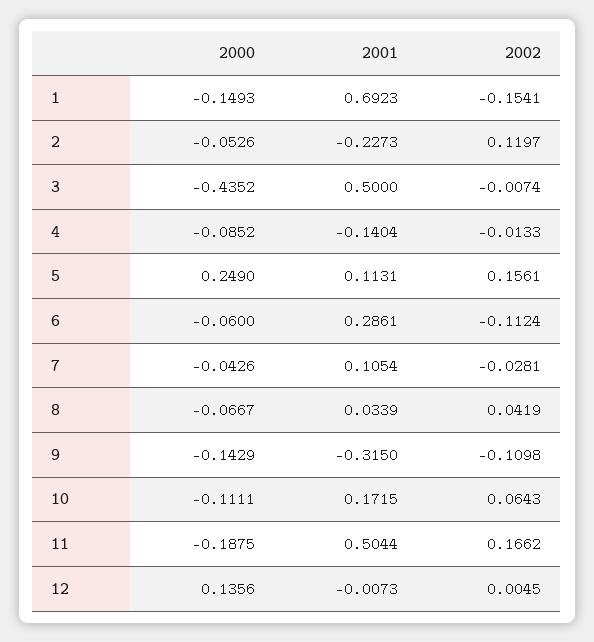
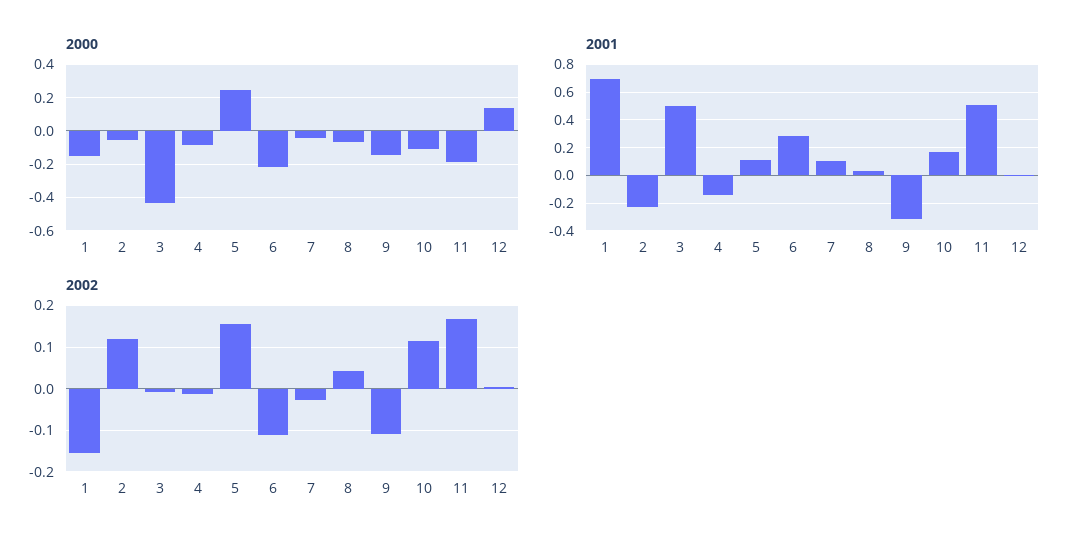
2000, 6: -0.06 -> -0.2
2002, 10: 0.0643 -> 0.12

